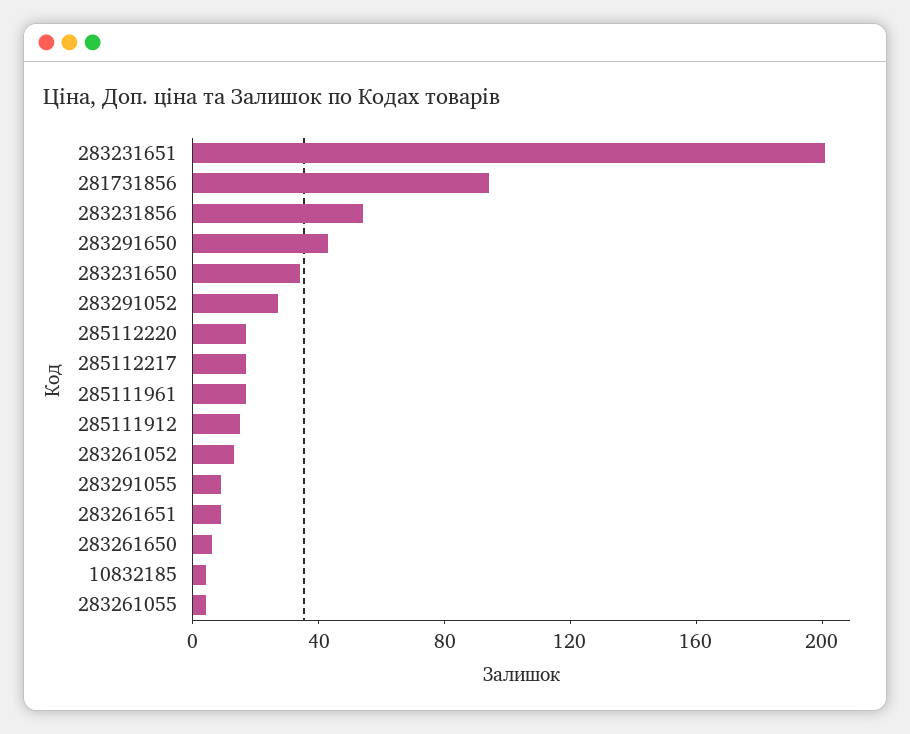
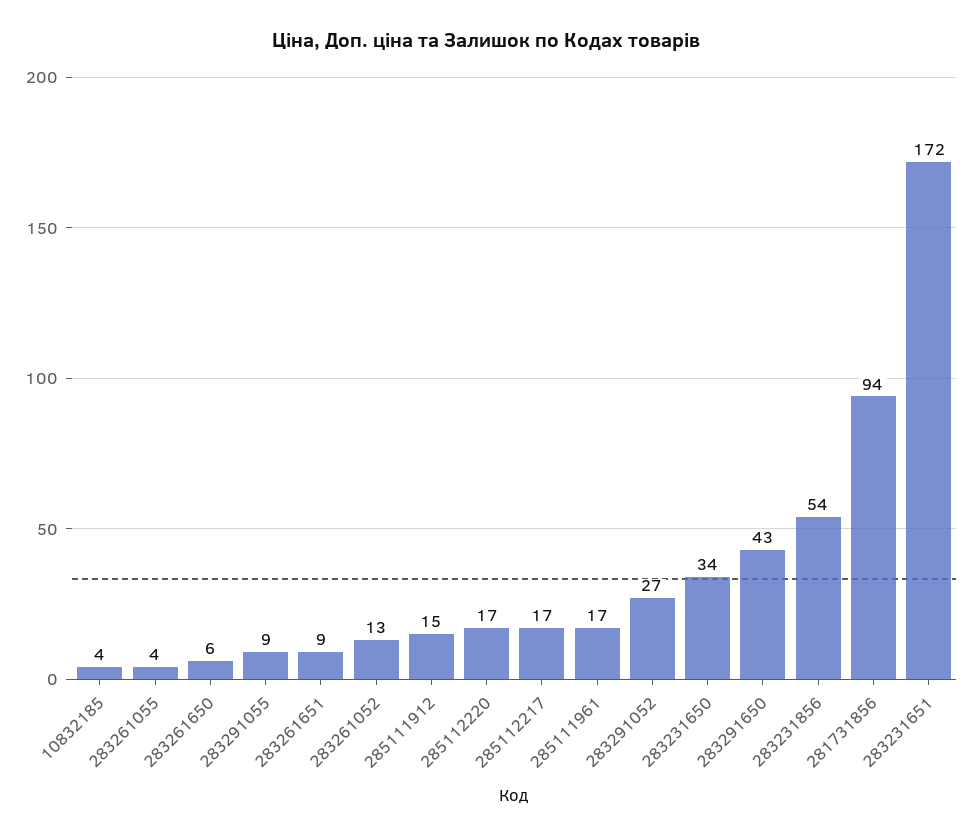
283231651: 200 -> 172

